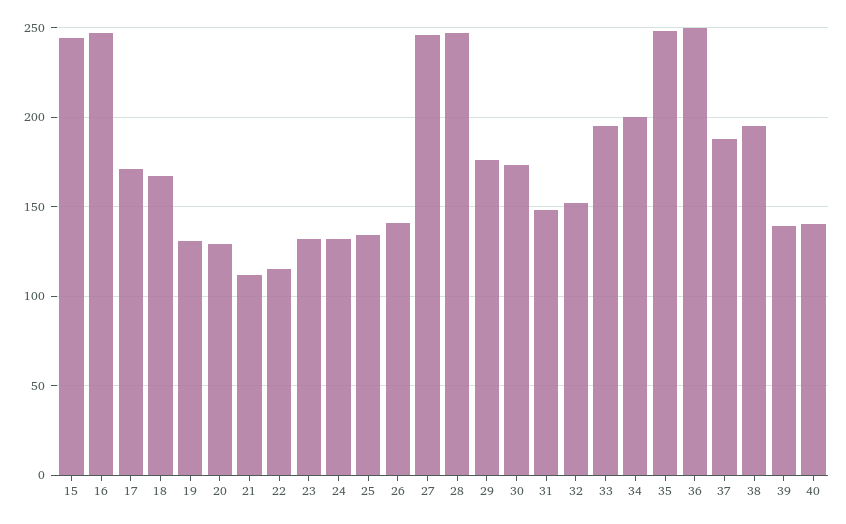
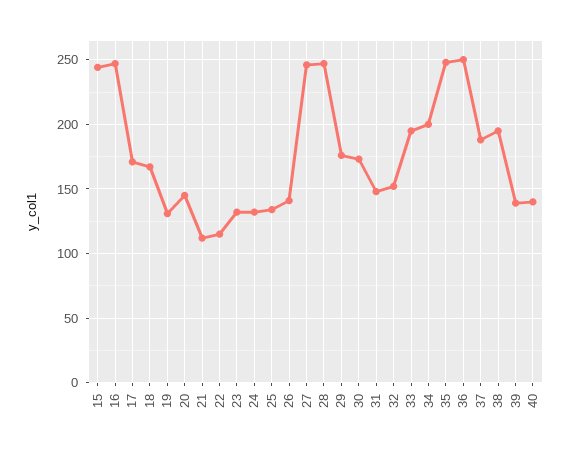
20: 130 -> 145

